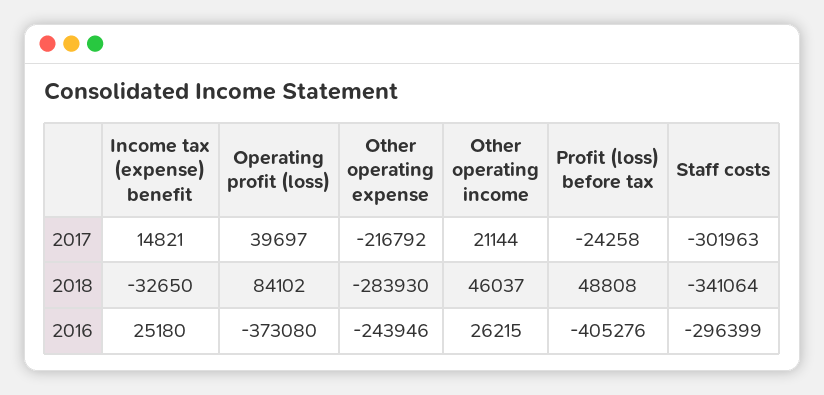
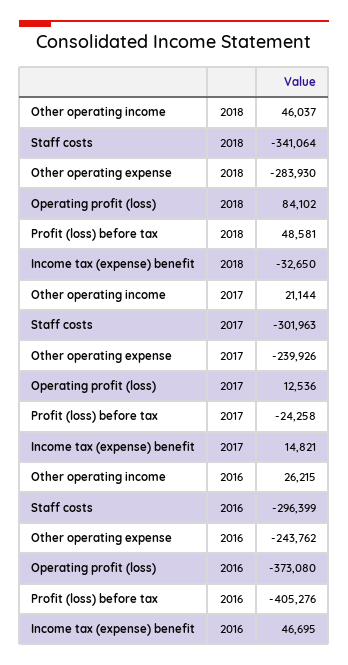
Operating profit (loss), 2017: 39697 -> 12536
Other operating expense, 2017: -216792 -> -239926
Profit (loss) before tax, 2018: 48808 -> 48581
Income tax (expense) benefit, 2016: 25180 -> 46695
Other operating expense, 2016: -243946 -> -243762

